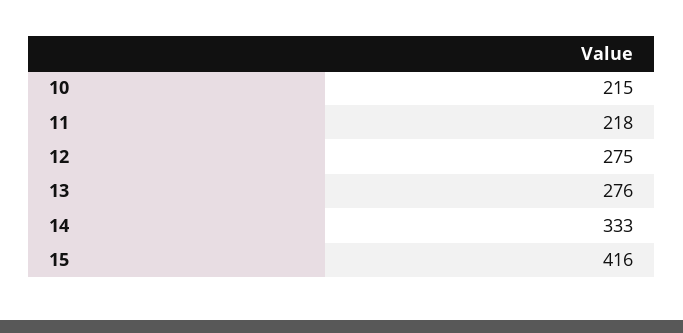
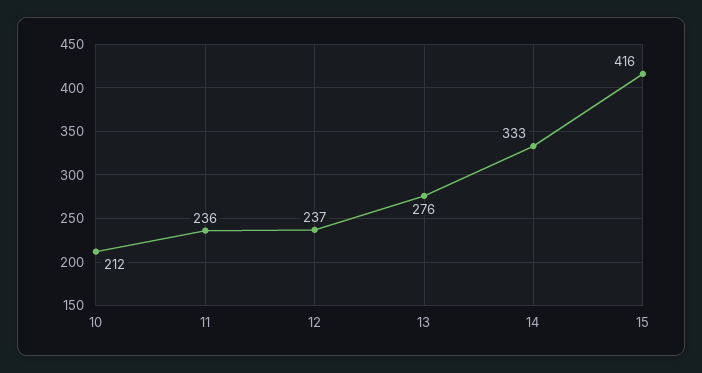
10: 215 -> 212
11: 218 -> 236
12: 275 -> 237

